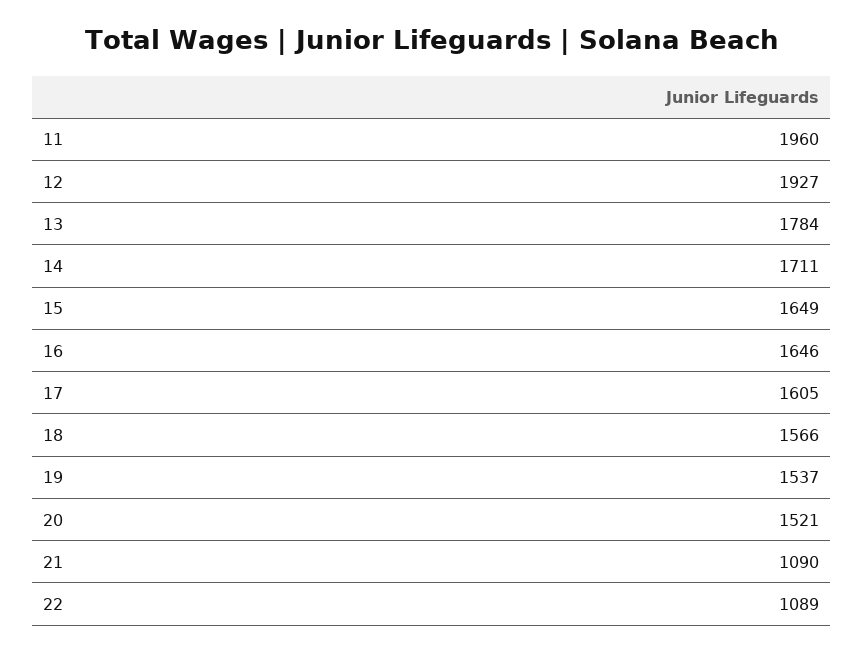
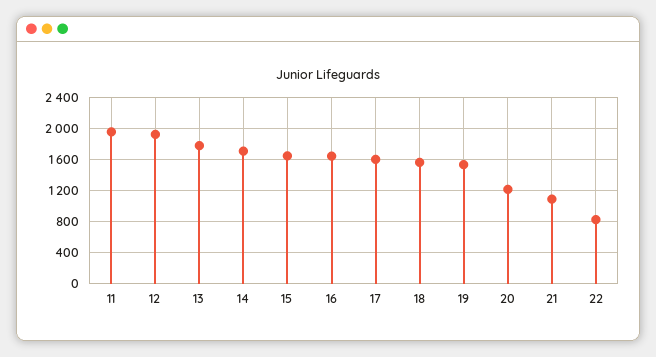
20: 1521 -> 1200
22: 1089 -> 800

